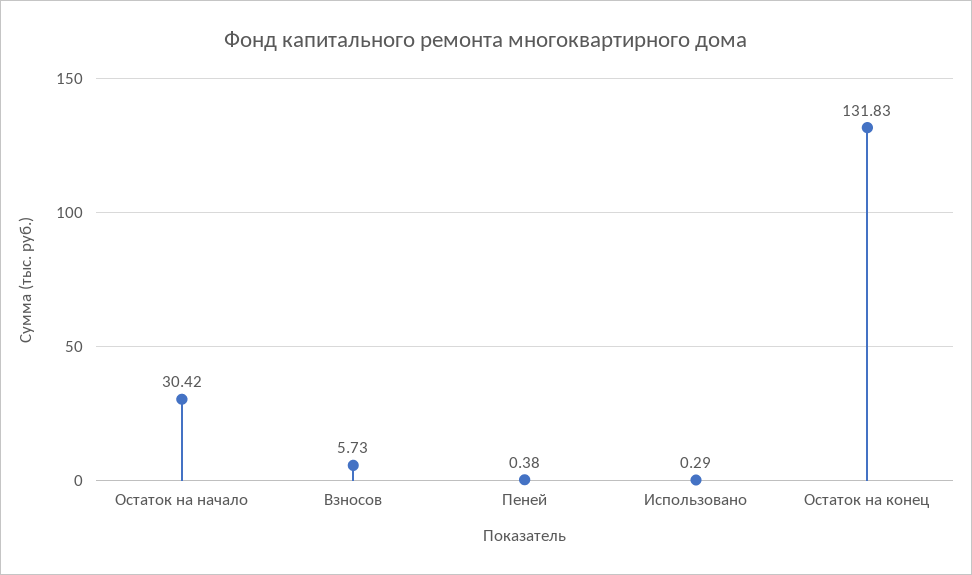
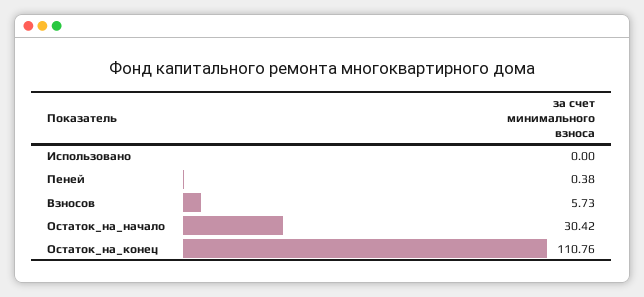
Использовано: 0.29 -> 0
Остаток на конец: 131.83 -> 110.76

